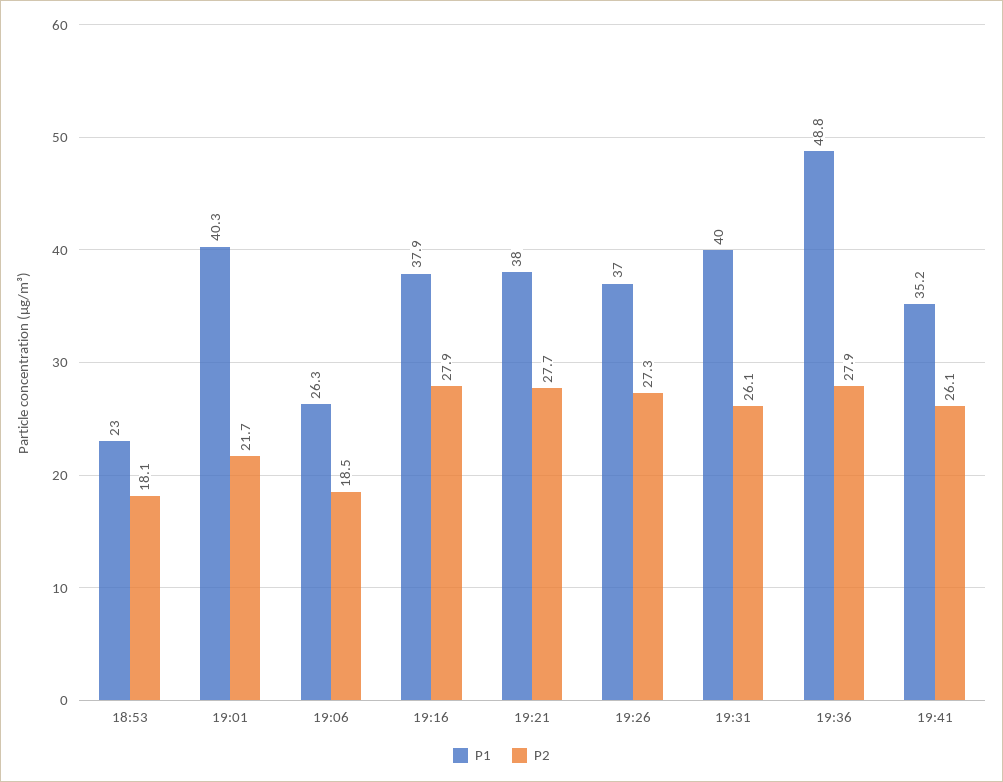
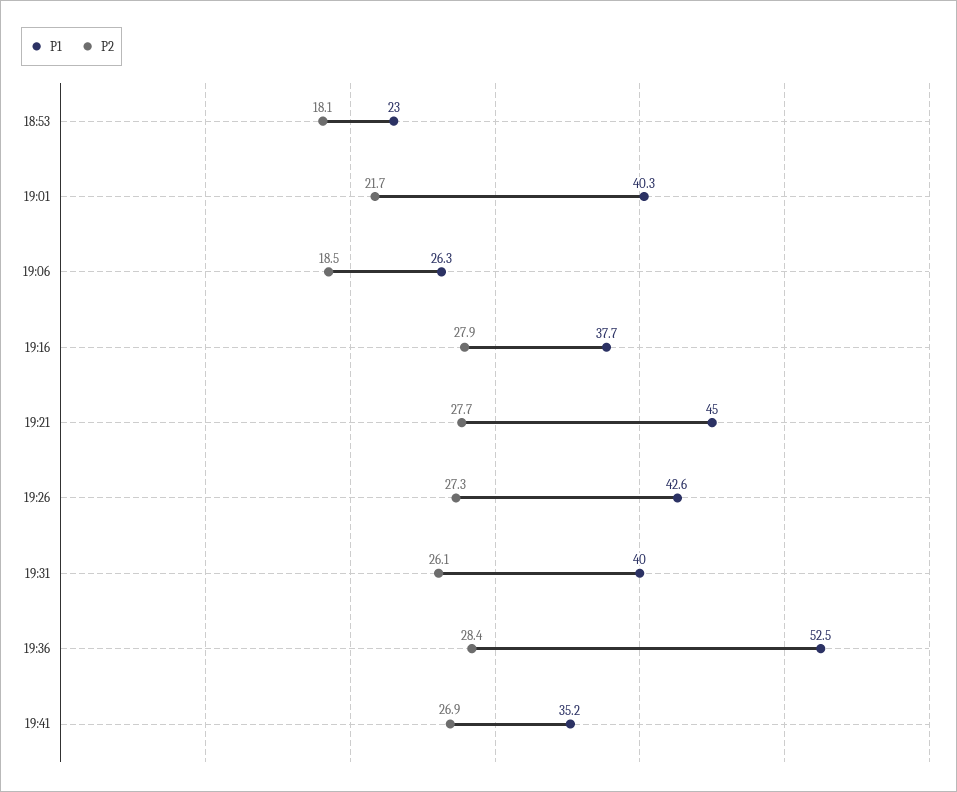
P1, 19:16: 37.9 -> 37.7
P1, 19:21: 38 -> 45
P1, 19:26: 37 -> 42.6
P1, 19:36: 48.8 -> 52.5
P2, 19:36: 27.9 -> 28.4
P2, 19:41: 26.1 -> 26.9

